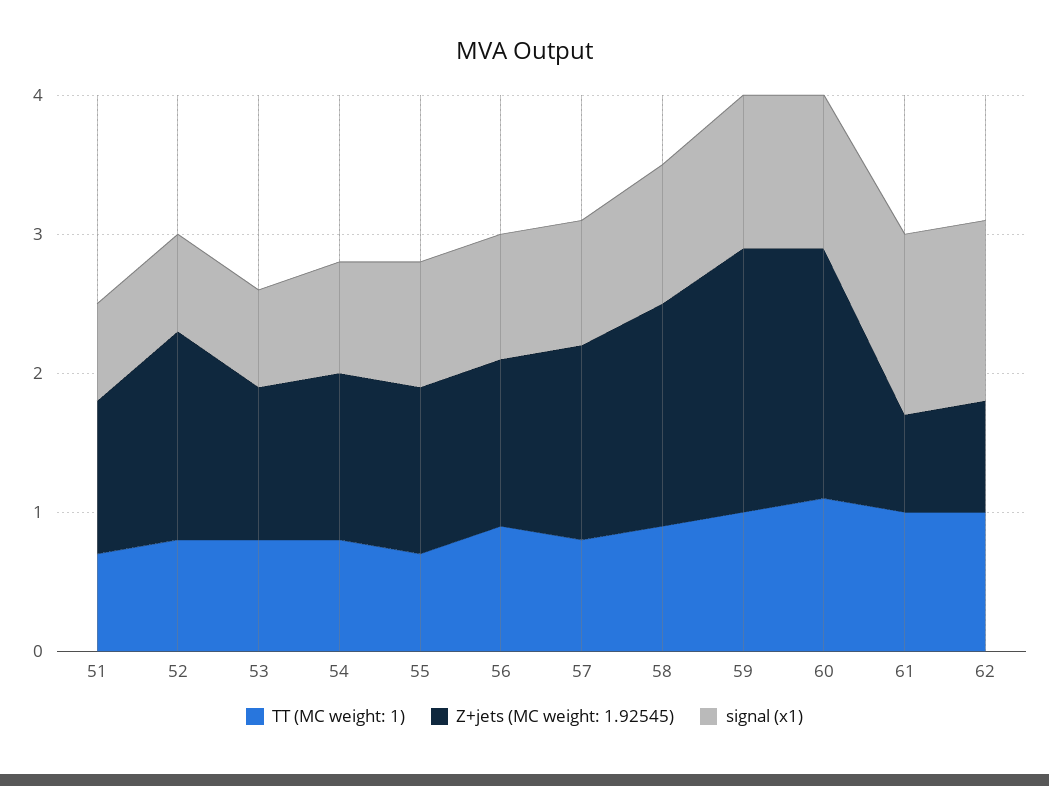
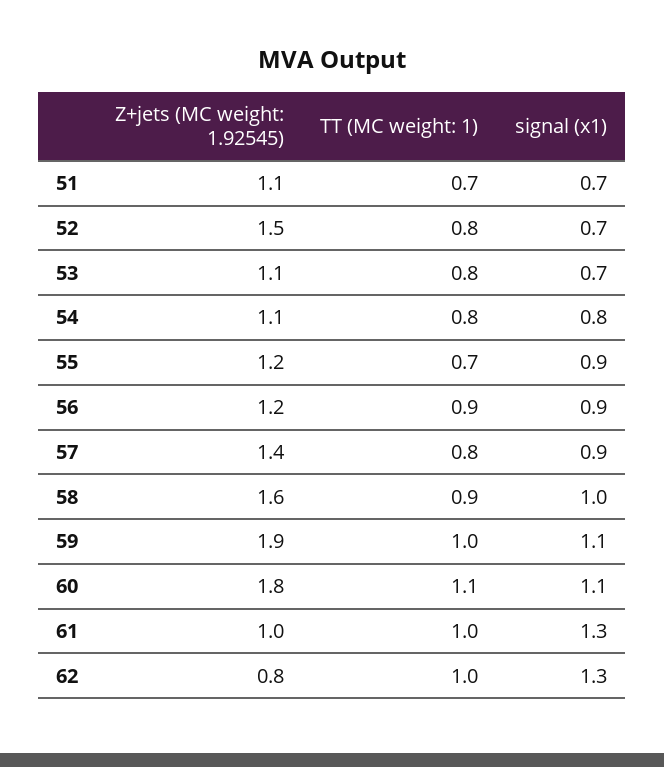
Z+jets (MC weight: 1.92545), 54: 1.2 -> 1.1
Z+jets (MC weight: 1.92545), 61: 0.7 -> 1

